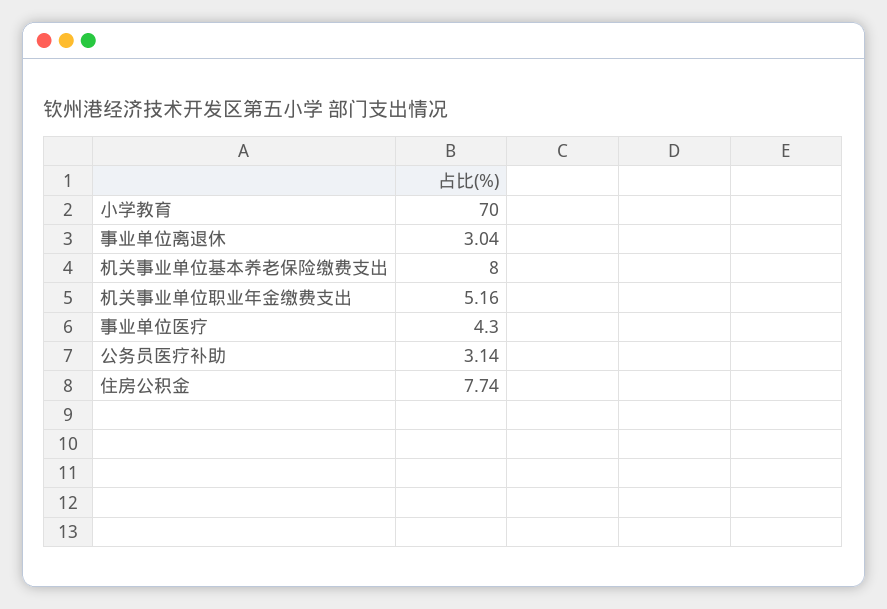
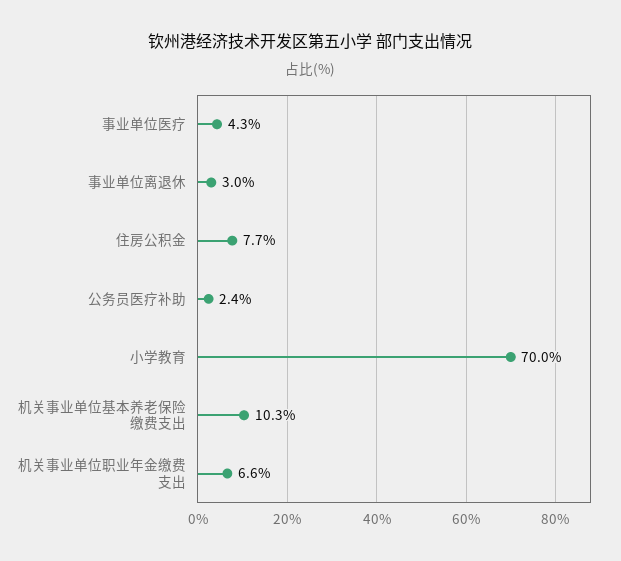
机关事业单位基本养老保险缴费支出: 8 -> 10.3
机关事业单位职业年金缴费支出: 5.16 -> 6.6
公务员医疗补助: 3.14 -> 2.4

